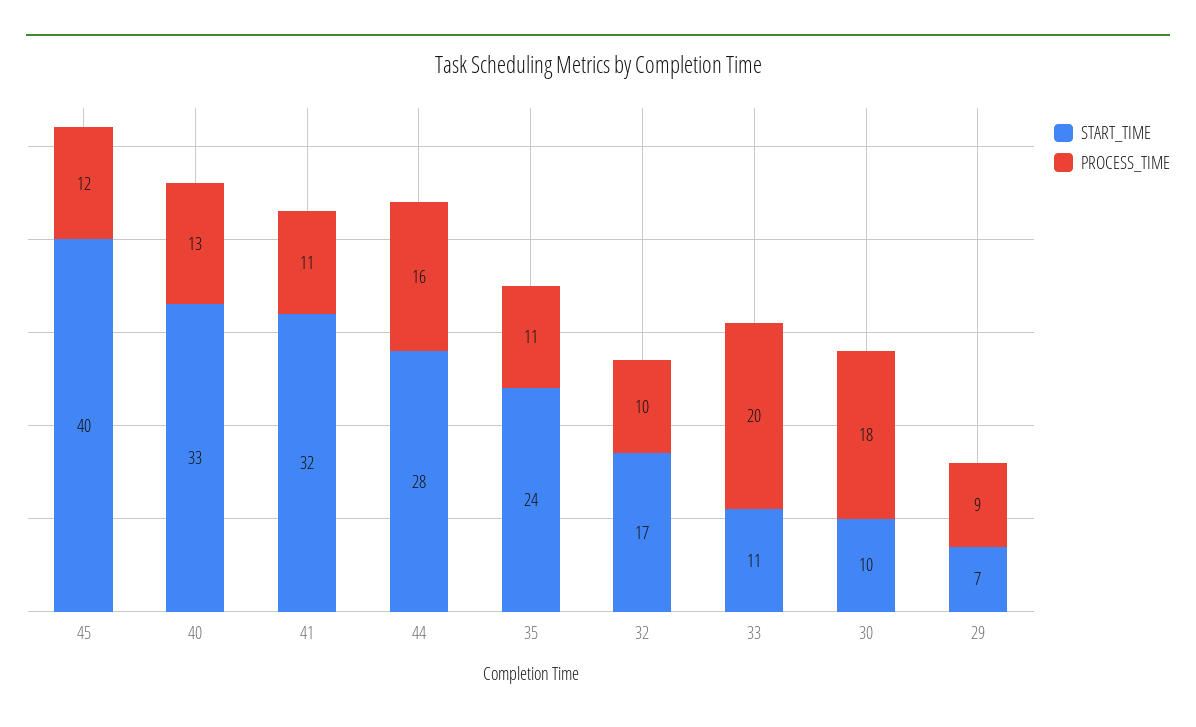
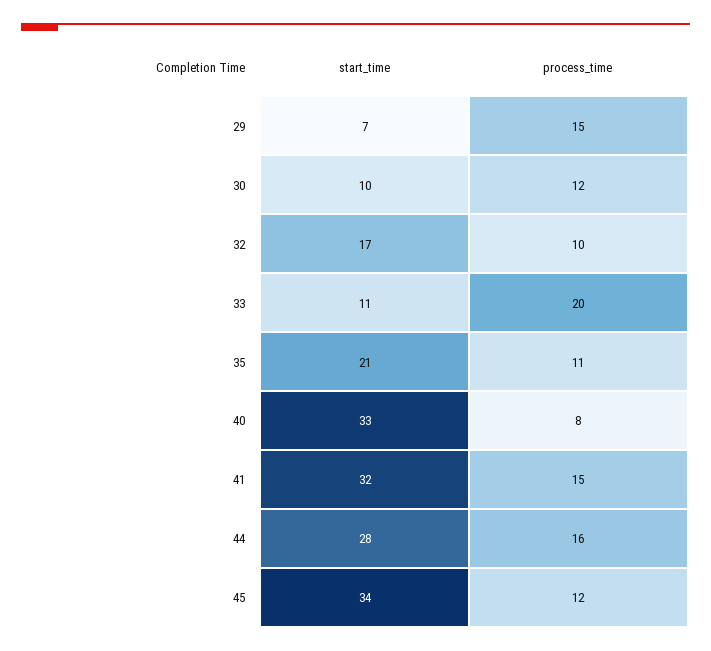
START_TIME, 45: 40 -> 34
PROCESS_TIME, 40: 13 -> 8
PROCESS_TIME, 41: 11 -> 15
START_TIME, 35: 24 -> 21
PROCESS_TIME, 30: 18 -> 12
PROCESS_TIME, 29: 9 -> 15

